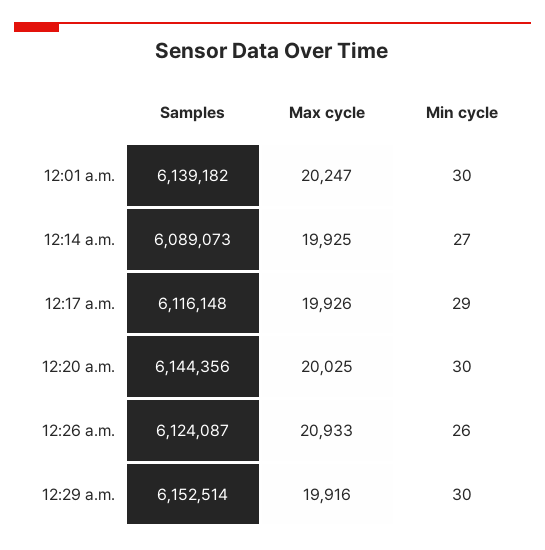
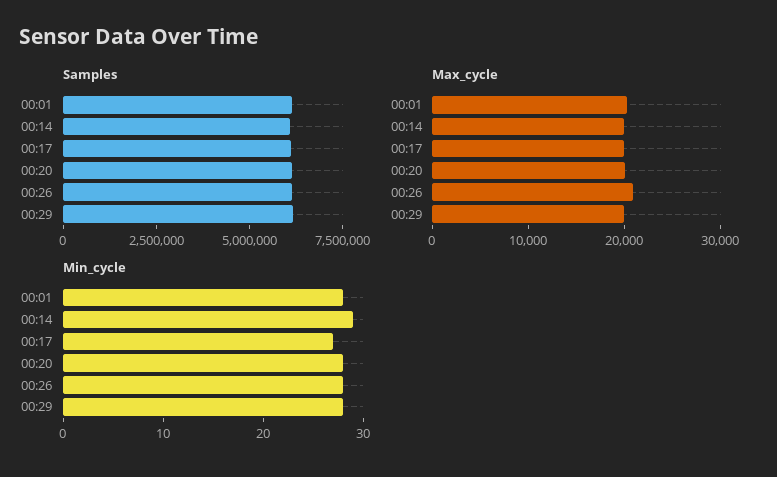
Min cycle, 12:01 a.m.: 30 -> 28
Min cycle, 12:14 a.m.: 27 -> 29
Min cycle, 12:17 a.m.: 29 -> 27
Min cycle, 12:20 a.m.: 30 -> 28
Min cycle, 12:26 a.m.: 26 -> 28
Min cycle, 12:29 a.m.: 30 -> 28

